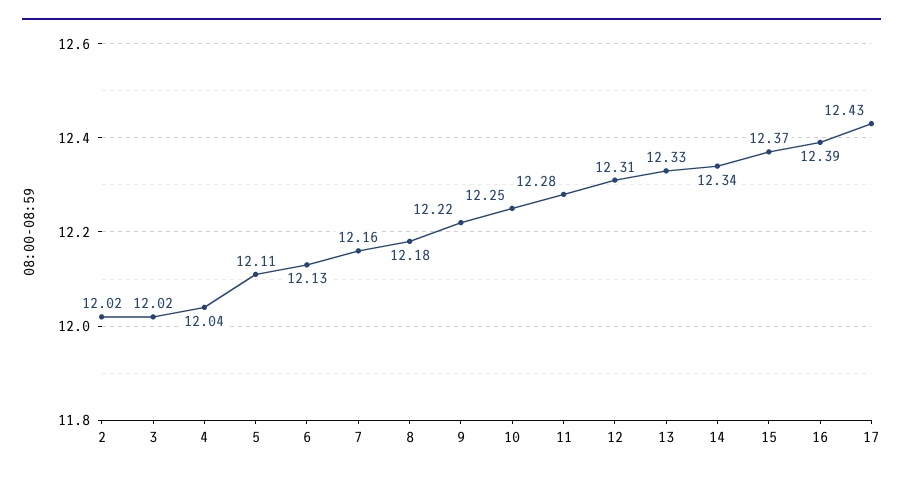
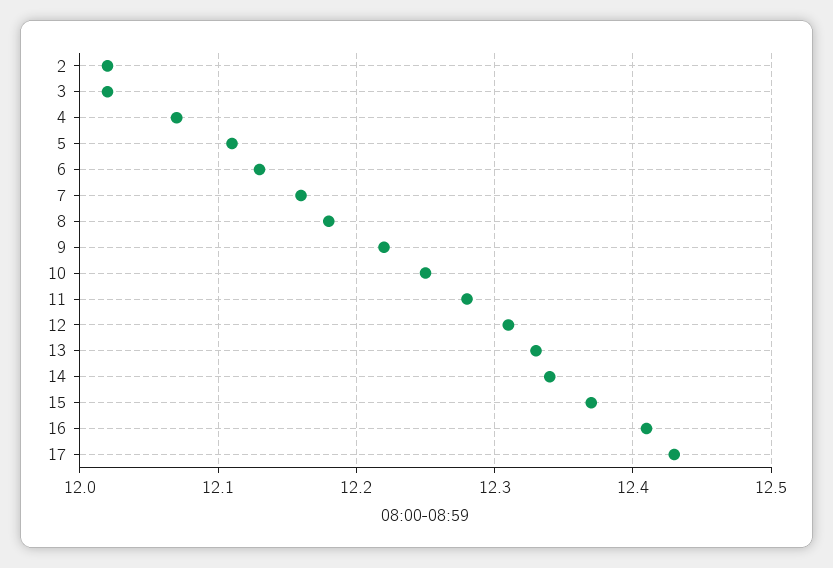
4: 12.04 -> 12.07
16: 12.39 -> 12.41

